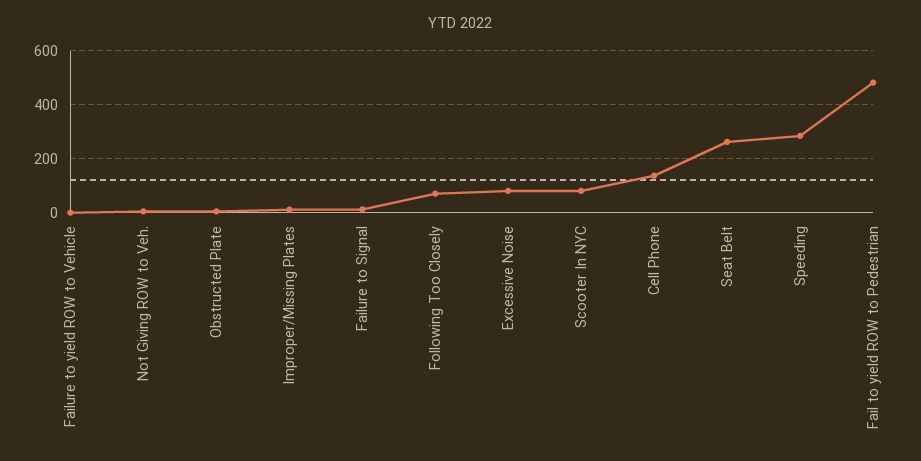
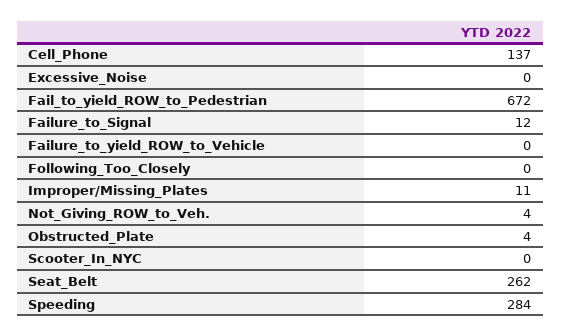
Following Too Closely: 75 -> 0
Excessive Noise: 75 -> 0
Scooter In NYC: 75 -> 0
Fail to yield ROW to Pedestrian: 475 -> 672

